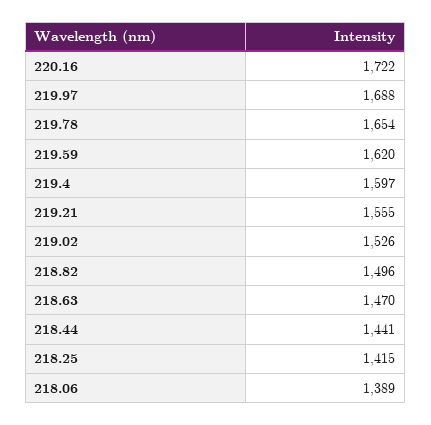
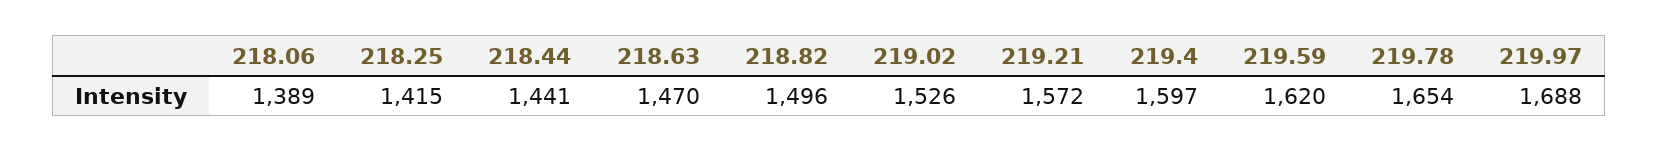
220.16: 1722 -> none
219.21: 1555 -> 1572

